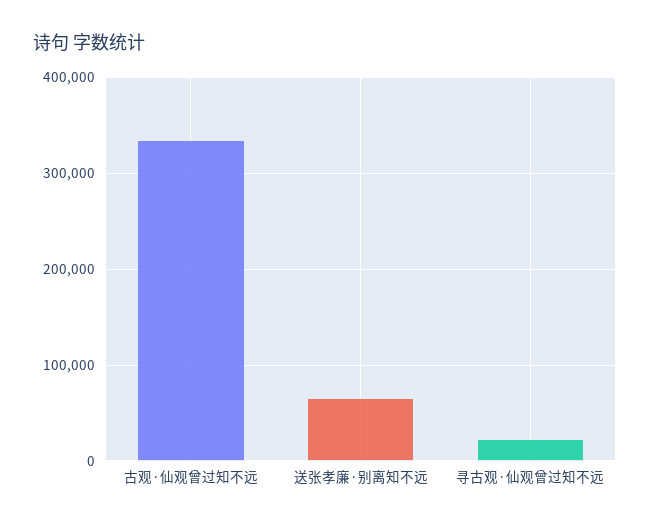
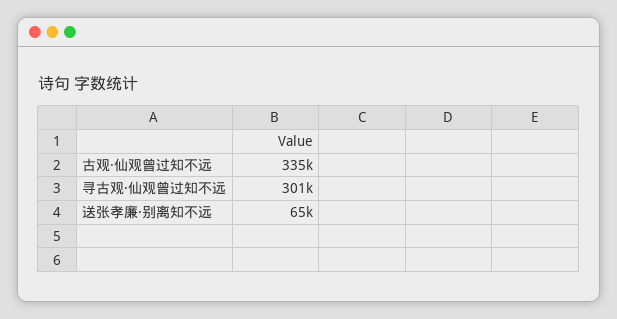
寻古观·仙观曾过知不远: 20000 -> 301000

